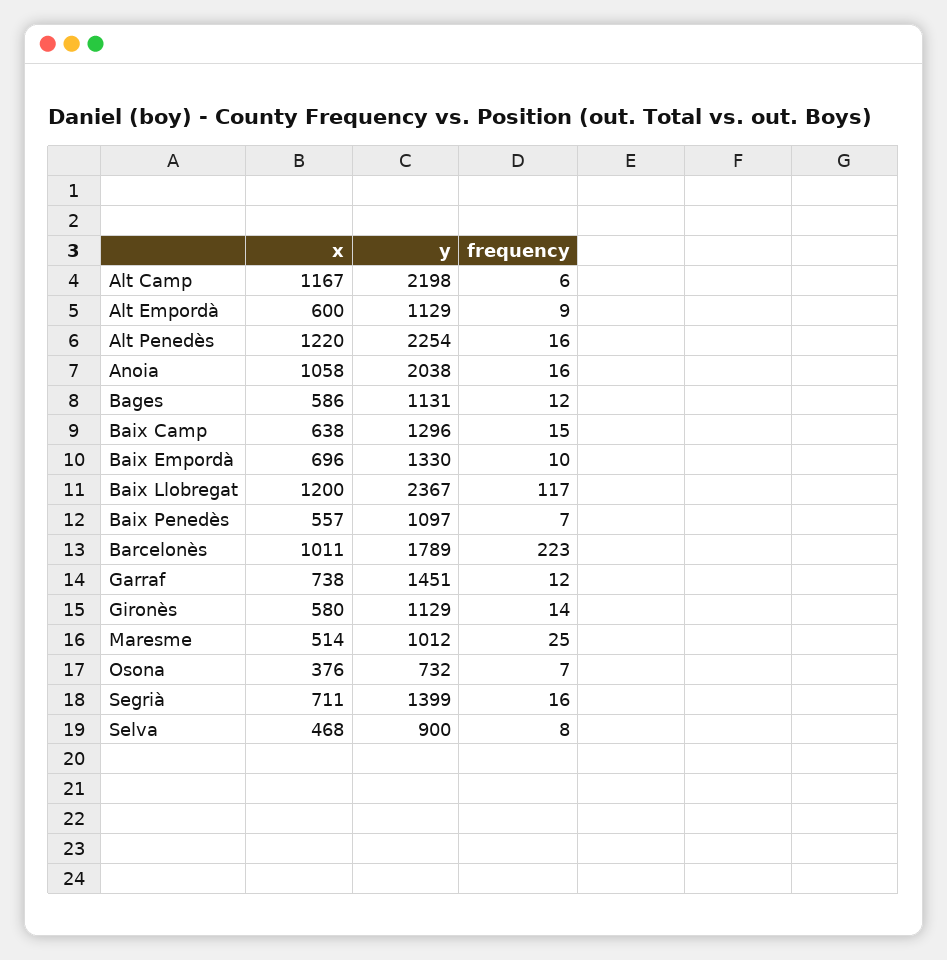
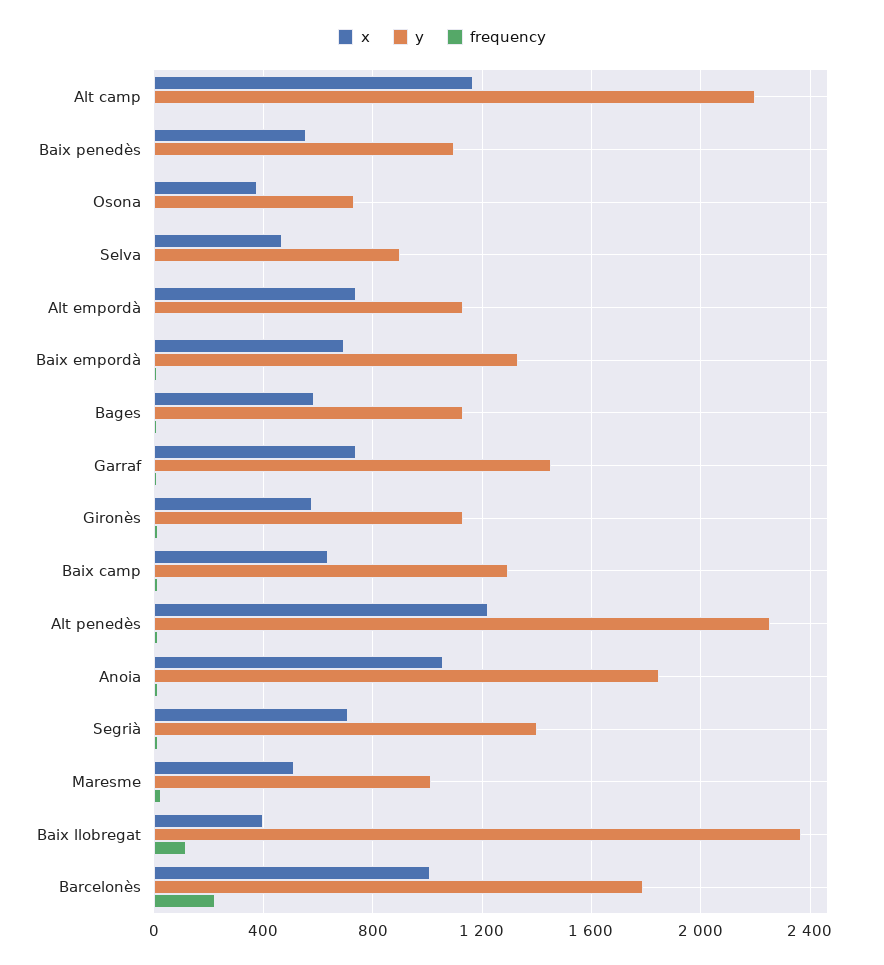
x, Alt Empordà: 600 -> 750
y, Anoia: 2038 -> 1850
x, Baix Llobregat: 1200 -> 400

